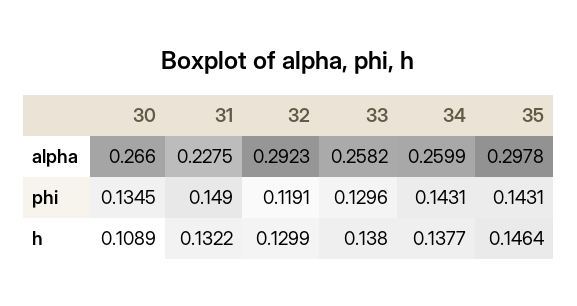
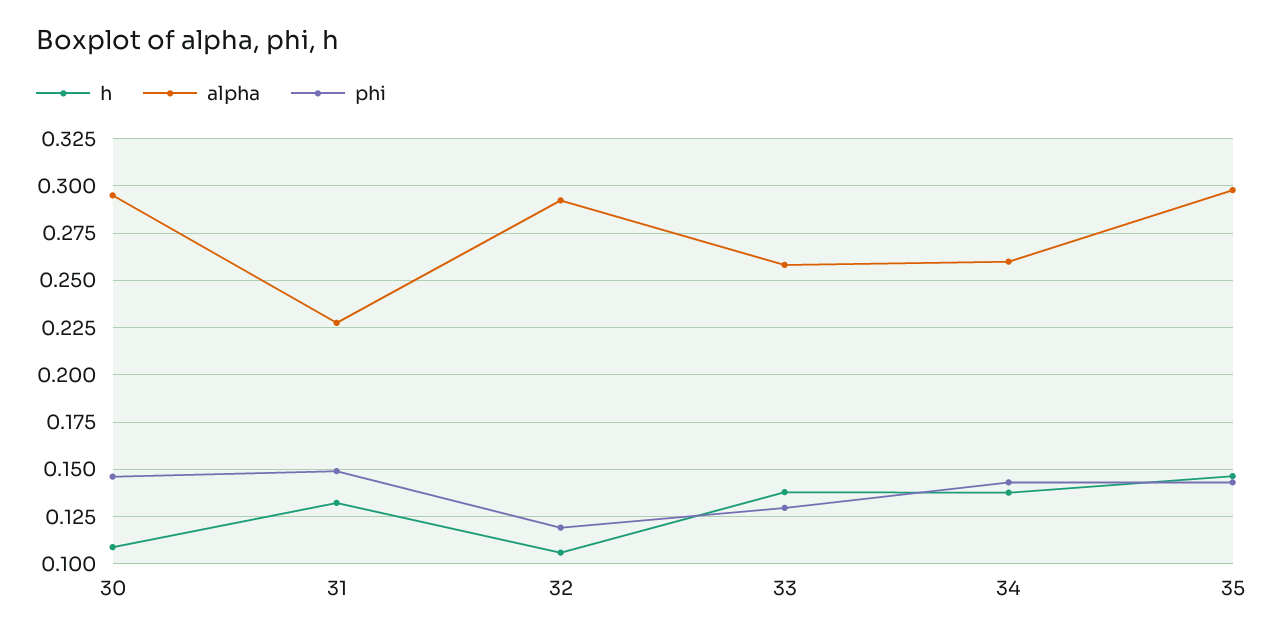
alpha, 30: 0.266 -> 0.295
phi, 30: 0.1345 -> 0.145
h, 32: 0.1299 -> 0.105

